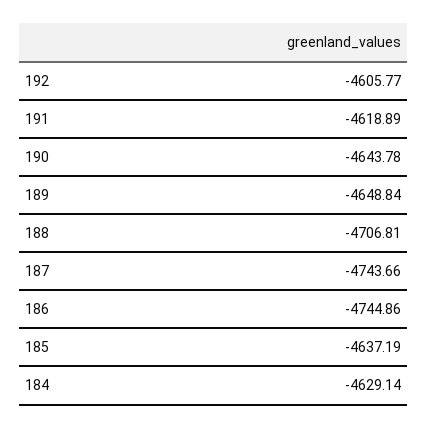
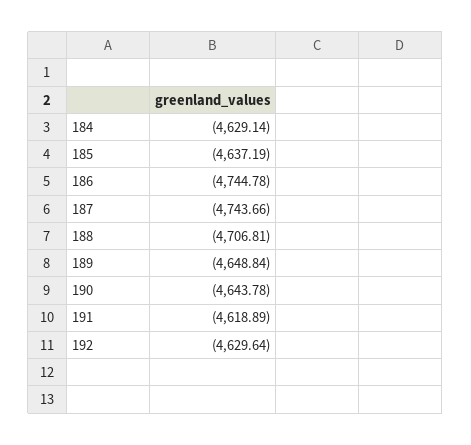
192: -4605.77 -> -4629.64
186: -4744.86 -> -4744.78

